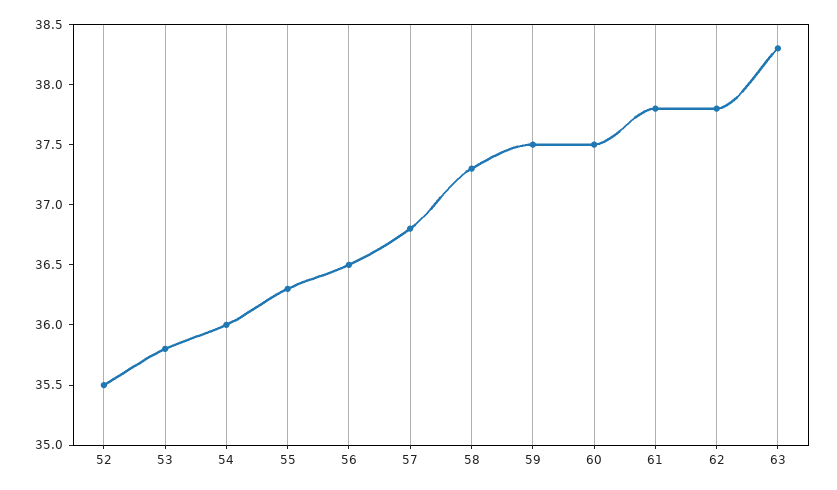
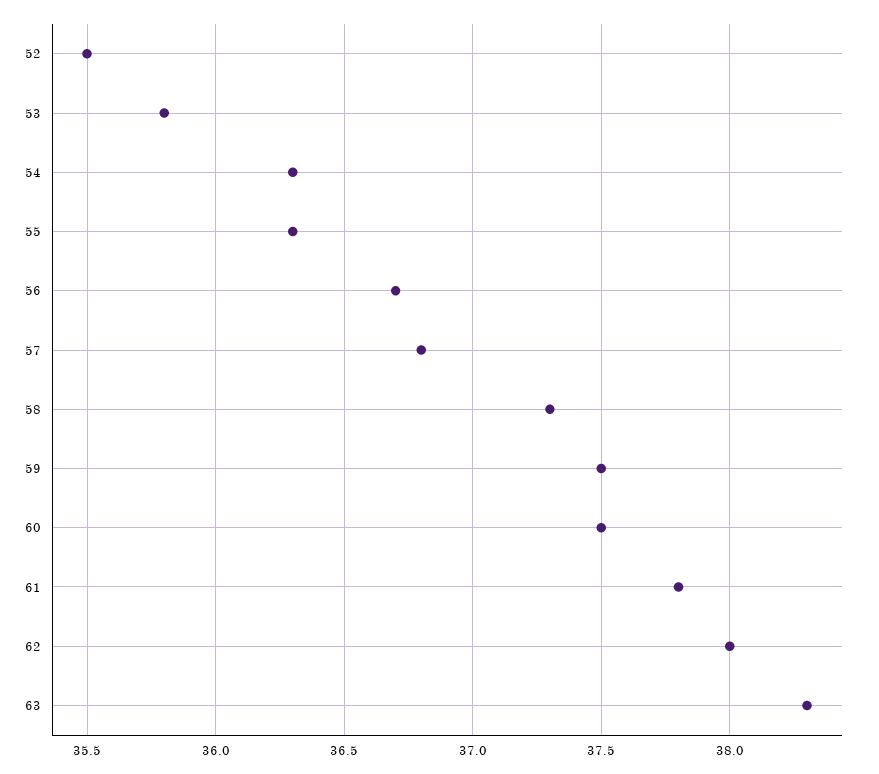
54: 36 -> 36.3
56: 36.5 -> 36.7
62: 37.8 -> 38

